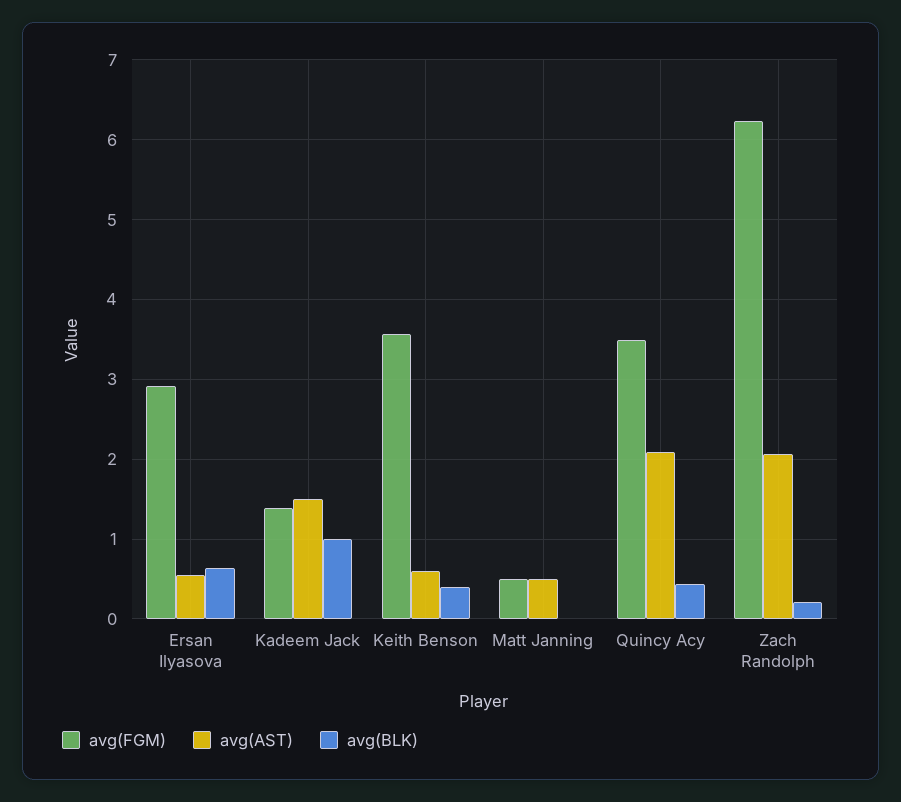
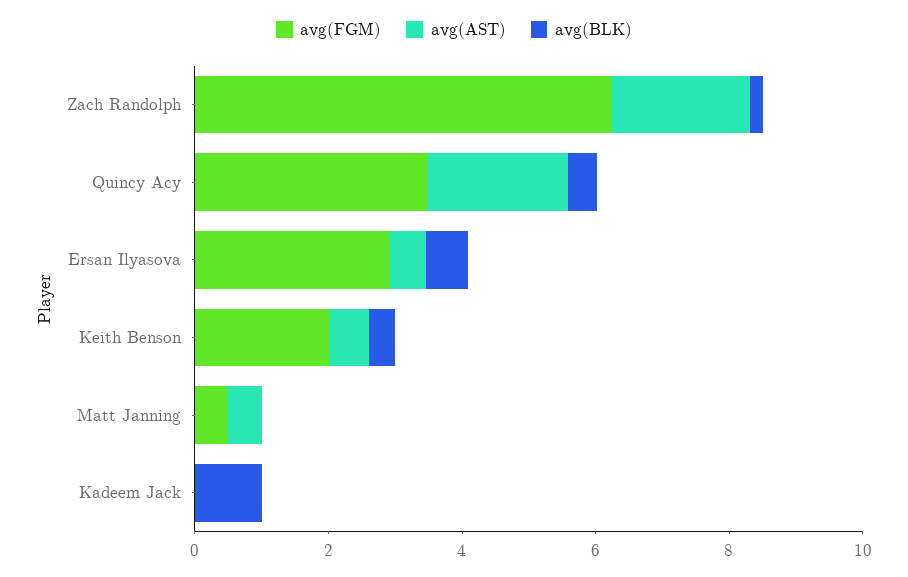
avg(FGM), Kadeem Jack: 1.4 -> 0
avg(AST), Kadeem Jack: 1.5 -> 0
avg(FGM), Keith Benson: 3.6 -> 2

